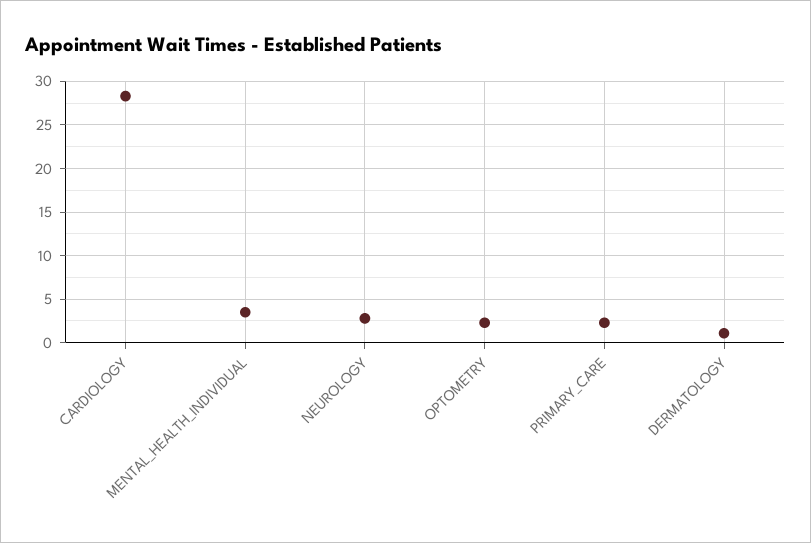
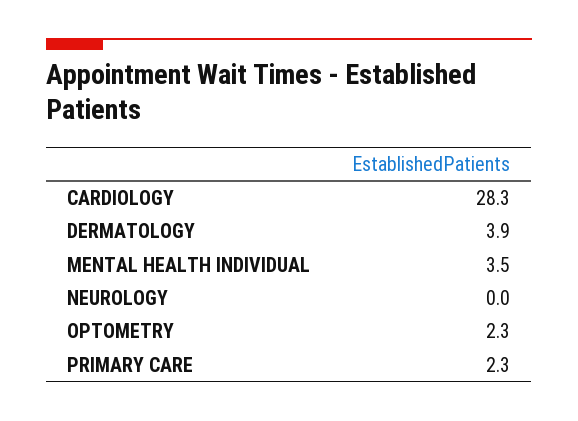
NEUROLOGY: 3 -> 0
DERMATOLOGY: 1 -> 3.9

